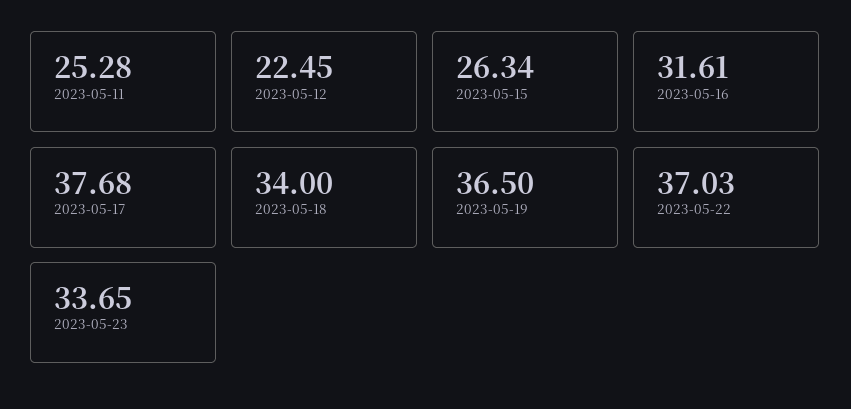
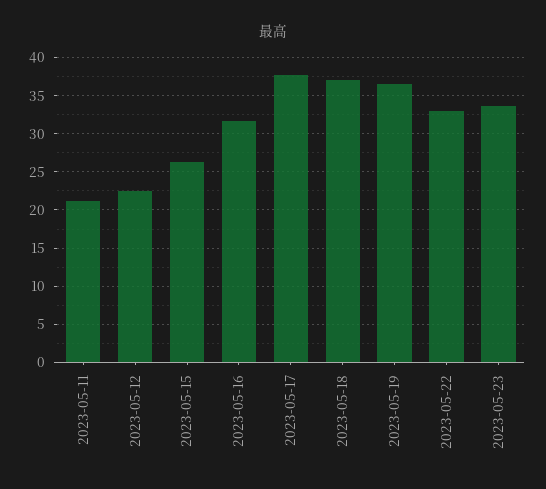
2023-05-11: 25.28 -> 21
2023-05-18: 34 -> 37
2023-05-22: 37.03 -> 33

